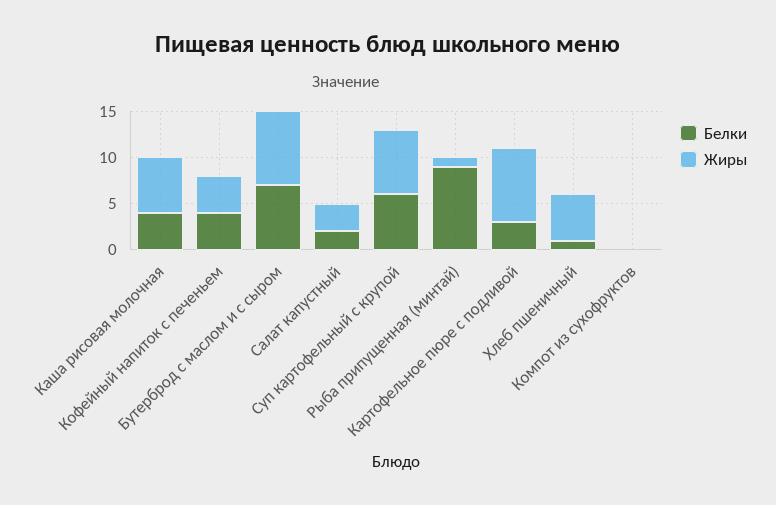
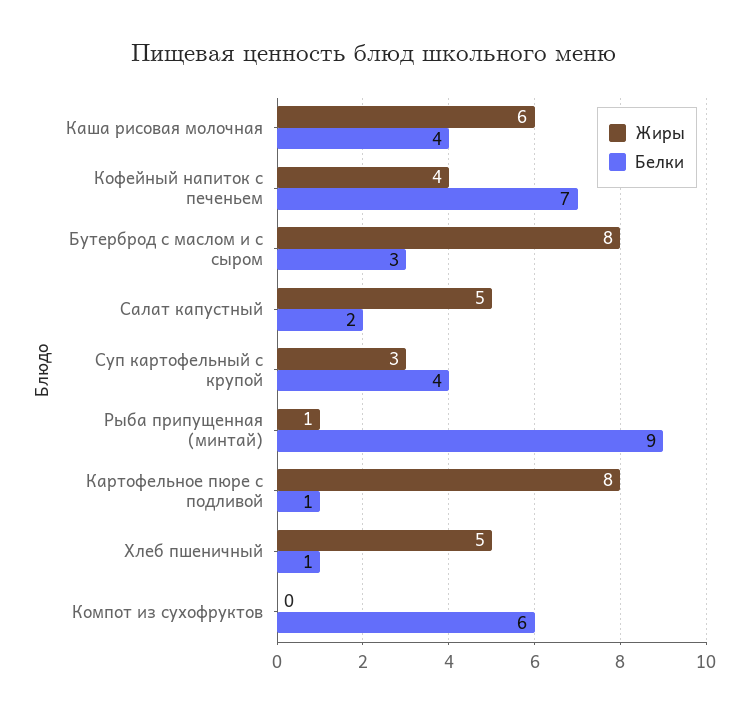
Белки, Кофейный напиток с печеньем: 4 -> 7
Белки, Бутерброд с маслом и с сыром: 7 -> 3
Жиры, Салат капустный: 3 -> 5
Белки, Суп картофельный с крупой: 6 -> 4
Жиры, Суп картофельный с крупой: 7 -> 3
Белки, Картофельное пюре с подливой: 3 -> 1
Белки, Компот из сухофруктов: 0 -> 6

